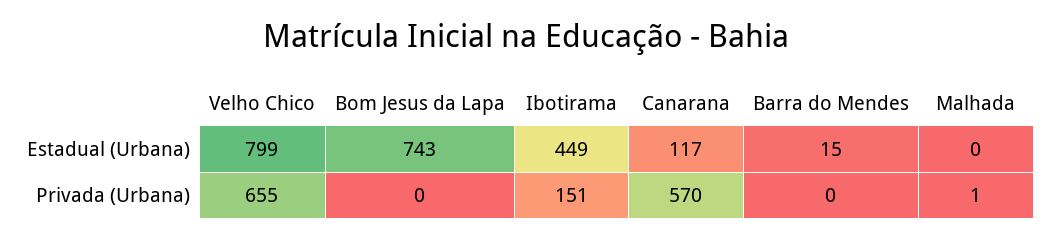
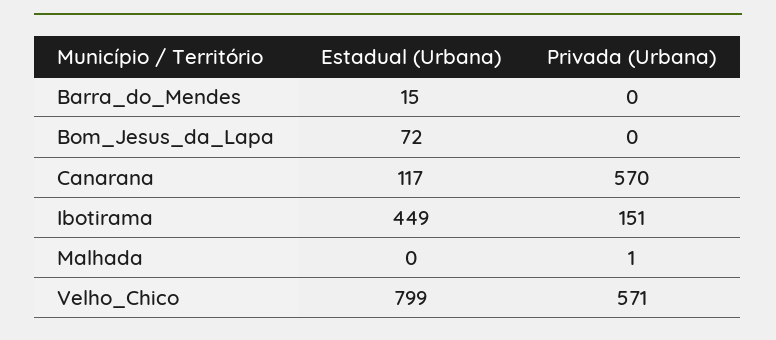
Bom Jesus da Lapa, Estadual (Urbana): 743 -> 72
Velho Chico, Privada (Urbana): 655 -> 571

